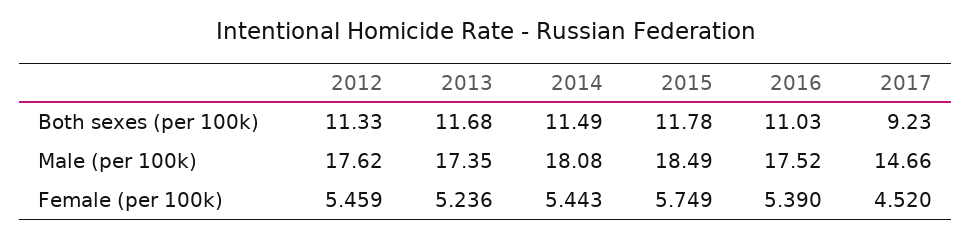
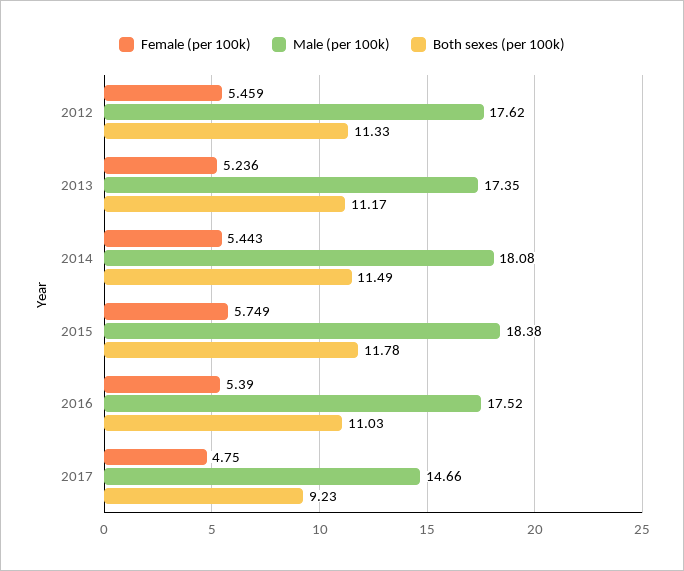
Both sexes (per 100k), 2013: 11.68 -> 11.17
Male (per 100k), 2015: 18.49 -> 18.38
Female (per 100k), 2017: 4.52 -> 4.75

